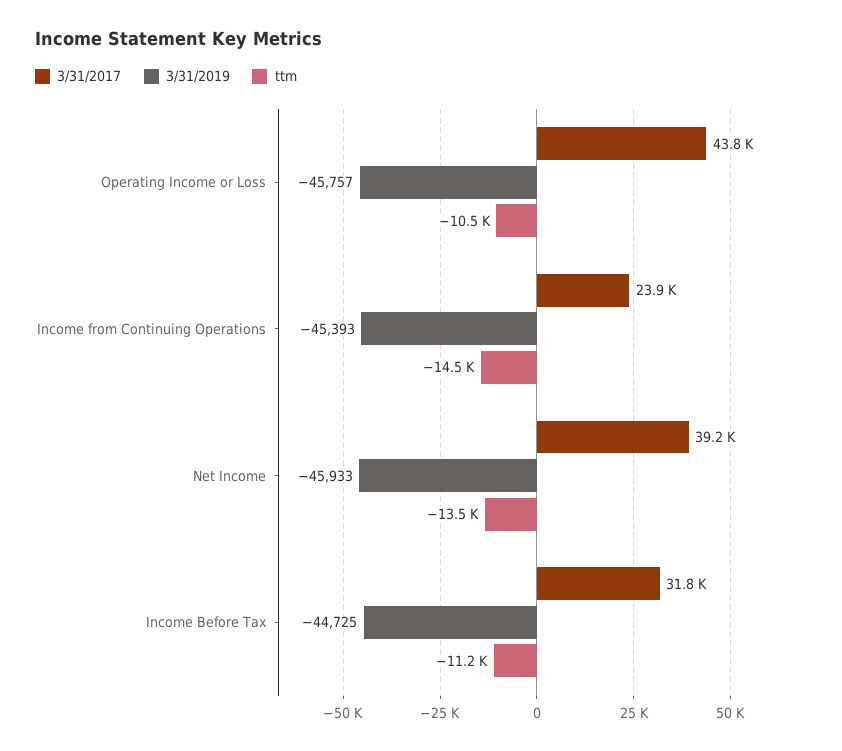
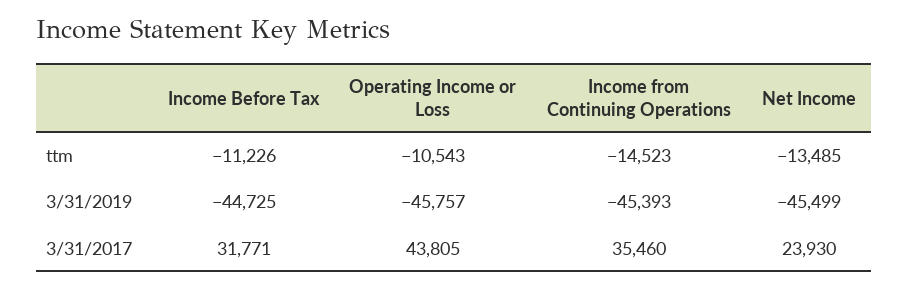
3/31/2017, Income from Continuing Operations: 23900 -> 35460
3/31/2017, Net Income: 39200 -> 23930
3/31/2019, Net Income: -45933 -> -45499

